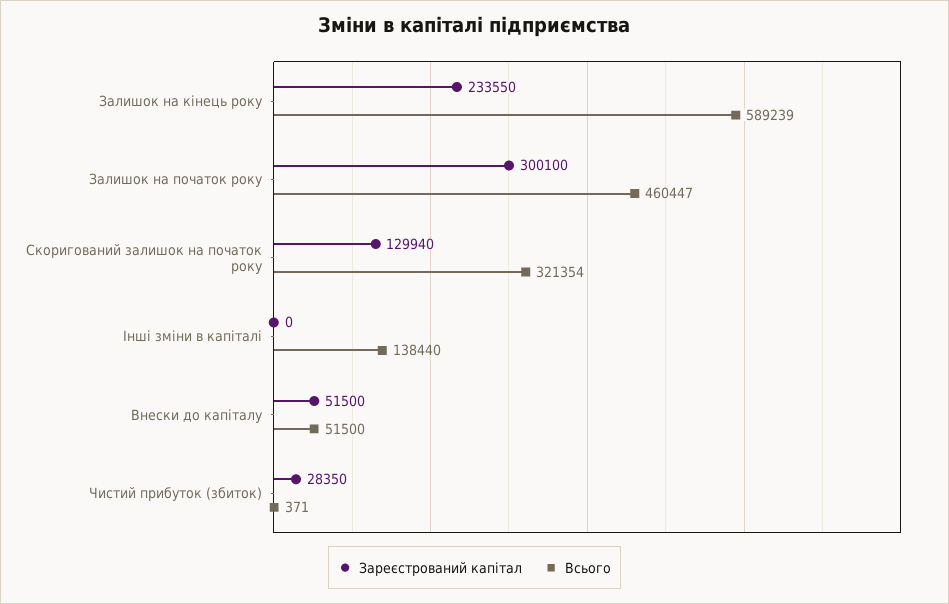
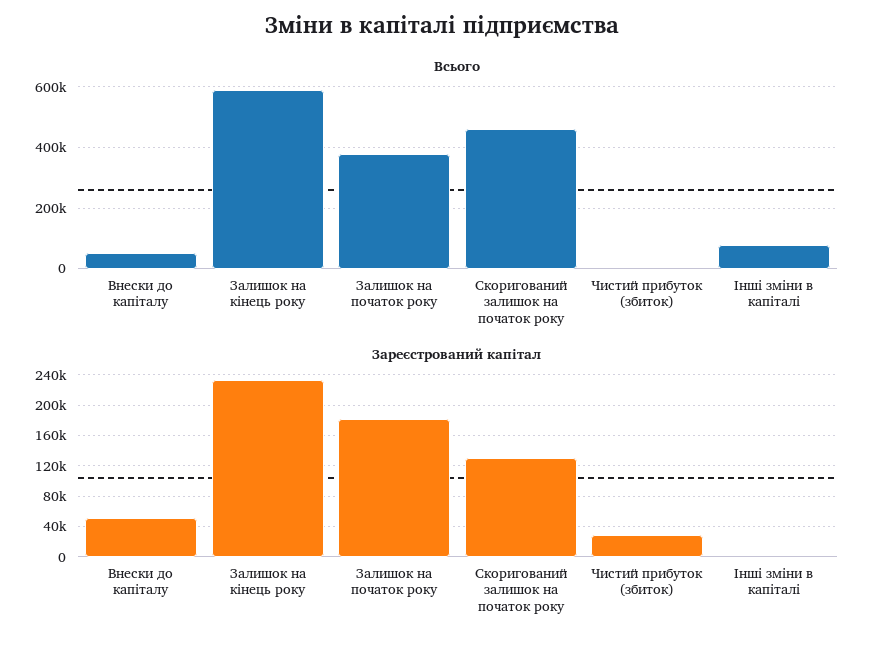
Зареєстрований капітал, Залишок на початок року: 300100 -> 180000
Всього, Залишок на початок року: 460447 -> 380000
Всього, Скоригований залишок на початок року: 321354 -> 460000
Всього, Інші зміни в капіталі: 138440 -> 80000

